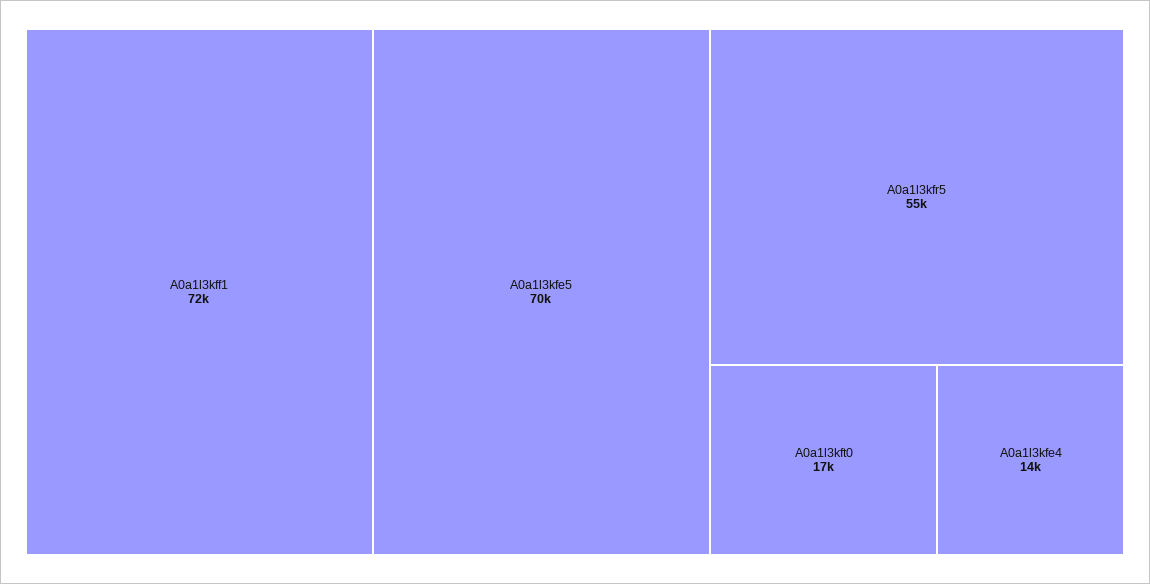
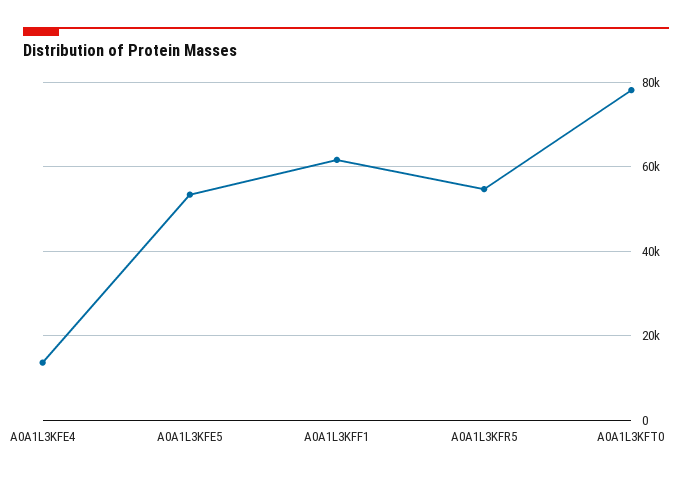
A0a1l3kff1: 72000 -> 62000
A0a1l3kfe5: 70000 -> 54000
A0a1l3kft0: 17000 -> 78000

